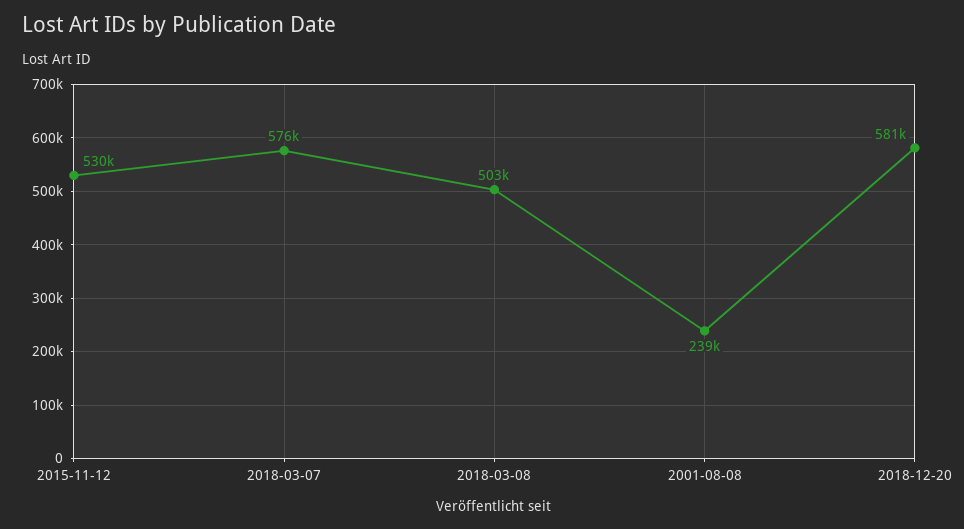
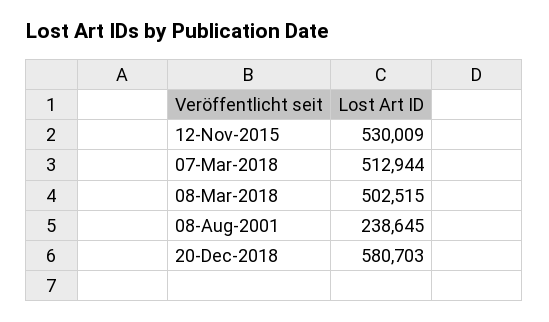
2018-03-07: 576000 -> 512944

